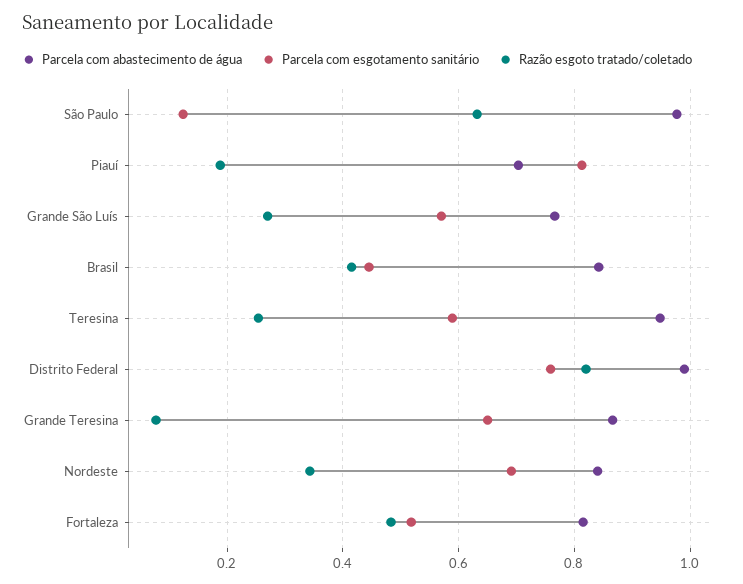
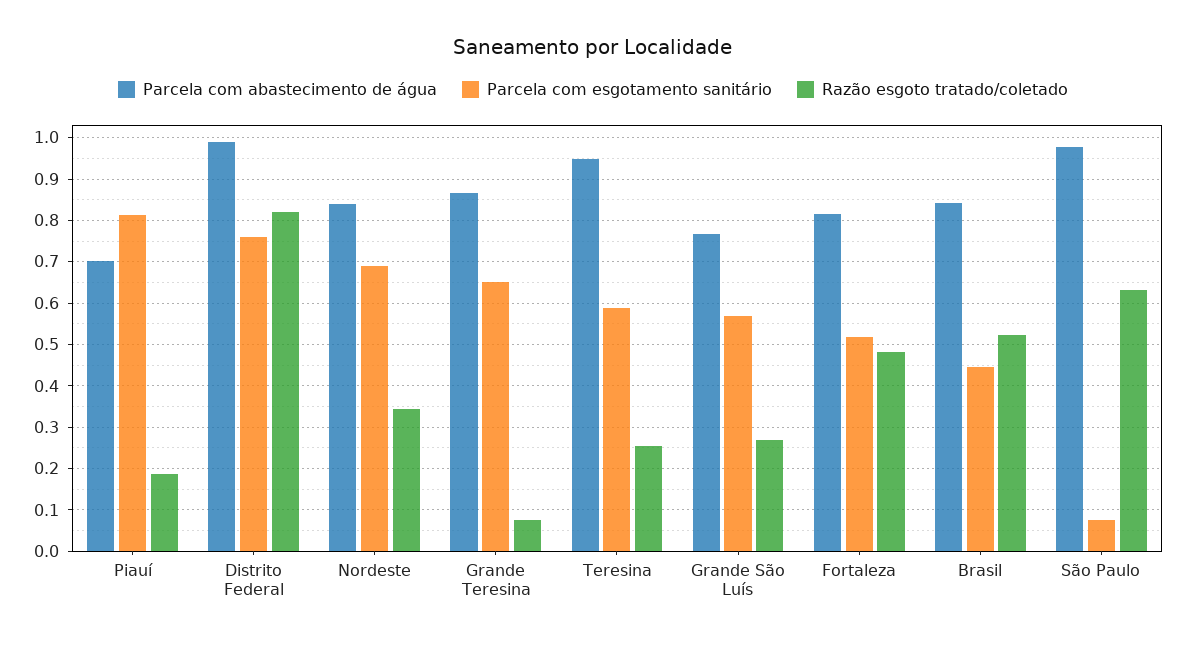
Parcela com esgotamento sanitário, São Paulo: 0.12 -> 0.08
Razão esgoto tratado/coletado, Brasil: 0.42 -> 0.52

